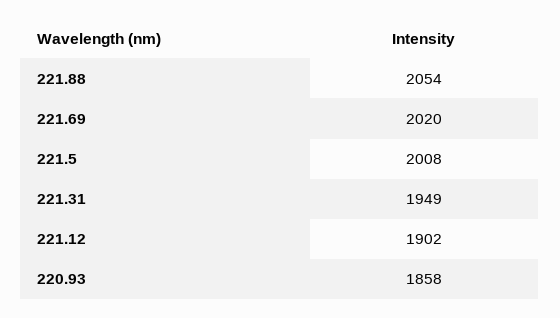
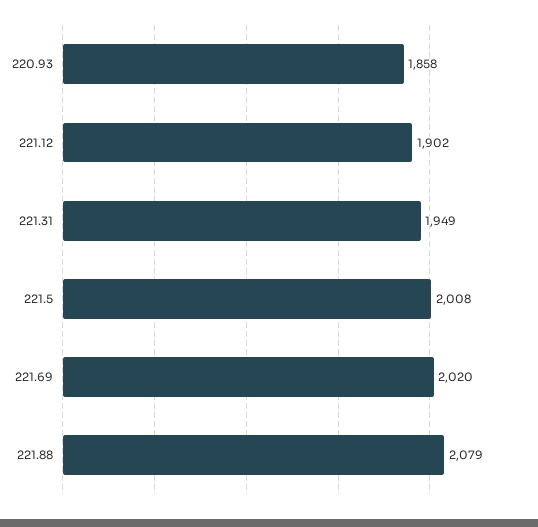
221.88: 2054 -> 2079

